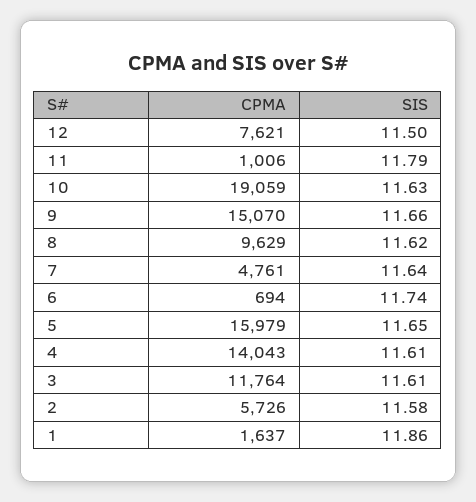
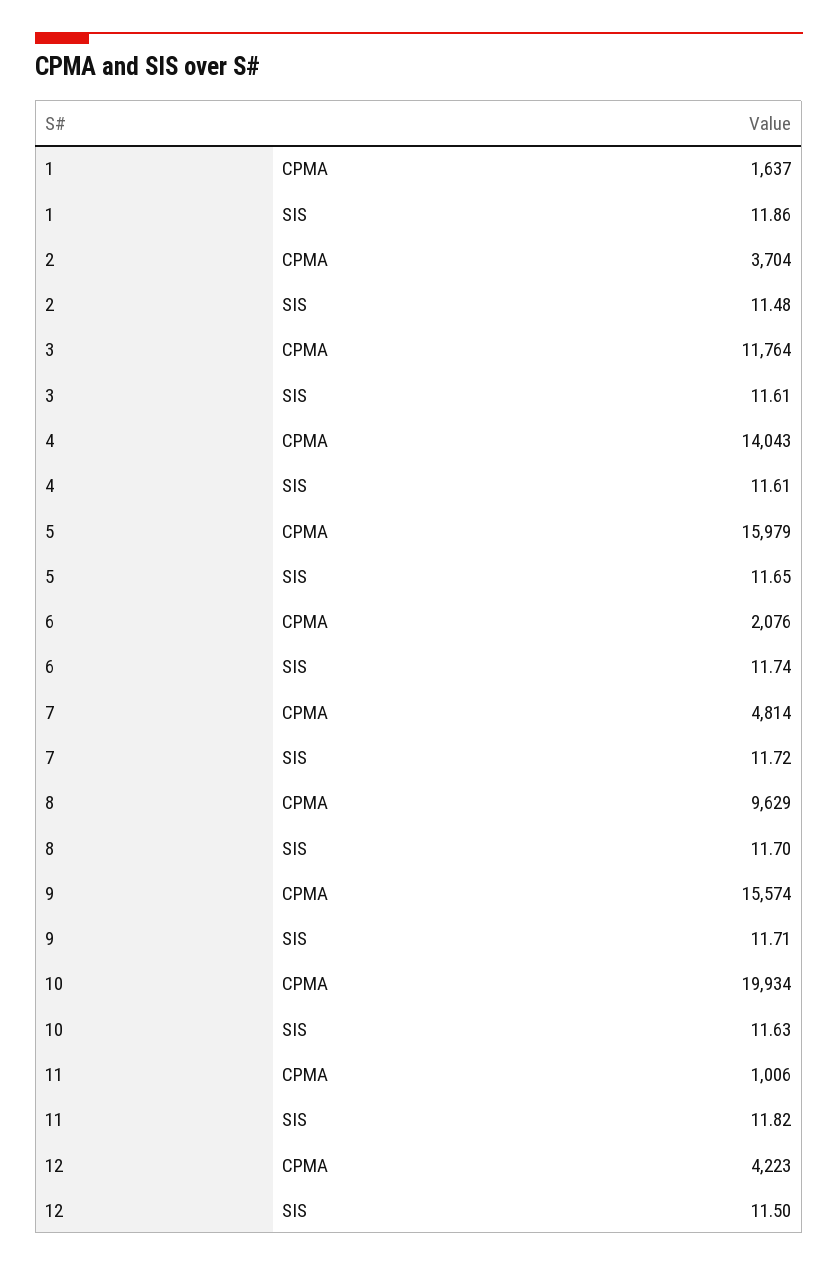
CPMA, 12: 7621 -> 4223
SIS, 11: 11.79 -> 11.82
CPMA, 10: 19059 -> 19934
CPMA, 9: 15070 -> 15574
SIS, 9: 11.66 -> 11.71
SIS, 8: 11.62 -> 11.7
CPMA, 7: 4761 -> 4814
SIS, 7: 11.64 -> 11.72
CPMA, 6: 694 -> 2076
CPMA, 2: 5726 -> 3704
SIS, 2: 11.58 -> 11.48

